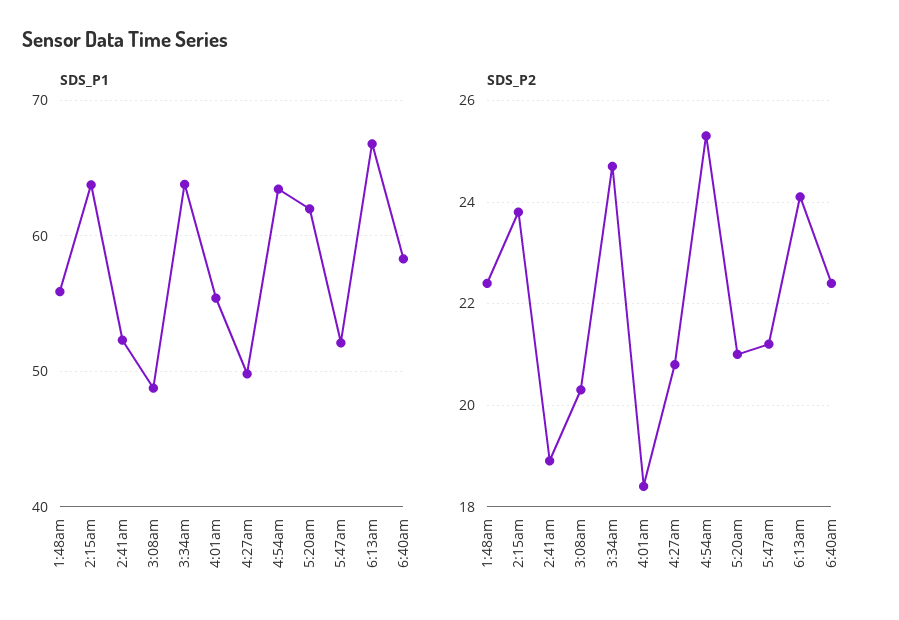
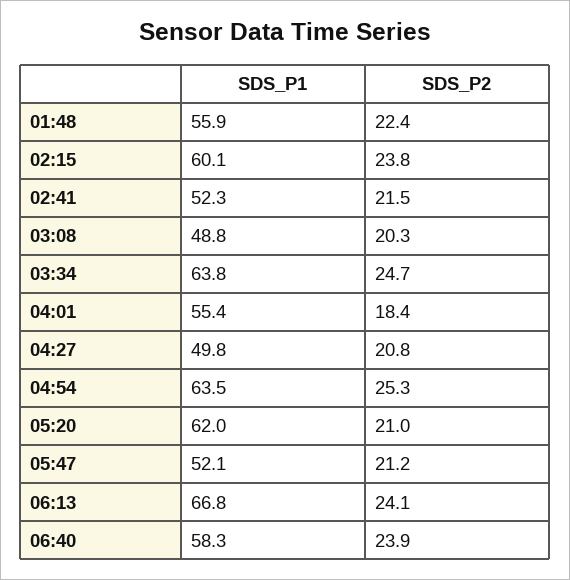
SDS_P1, 2:15am: 64 -> 60.1
SDS_P2, 2:41am: 19 -> 21.5
SDS_P2, 6:40am: 22.5 -> 23.9

